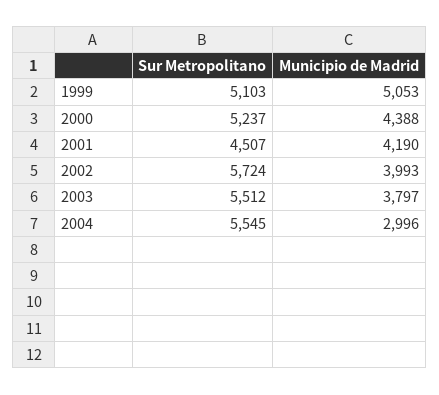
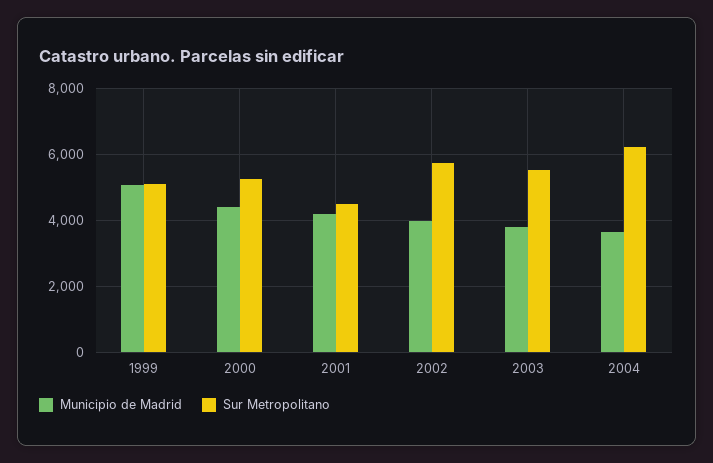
Sur Metropolitano, 2004: 5545 -> 6200
Municipio de Madrid, 2004: 2996 -> 3600

